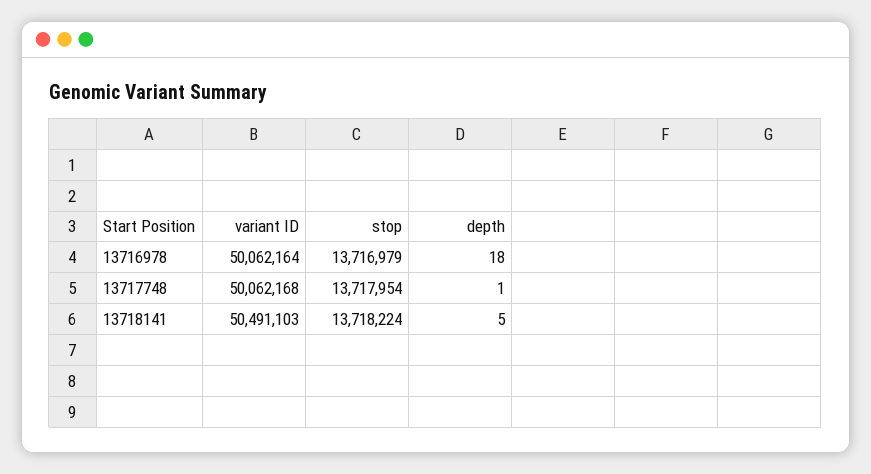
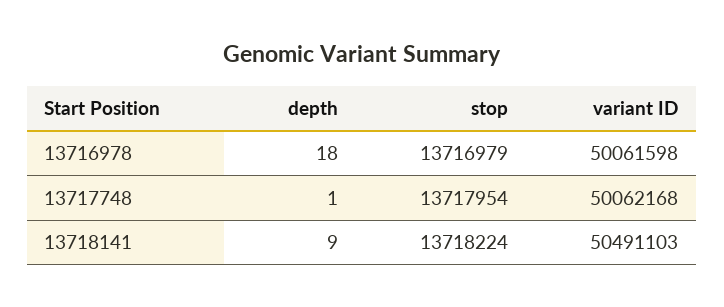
variant ID, 13716978: 50062164 -> 50061598
depth, 13718141: 5 -> 9

